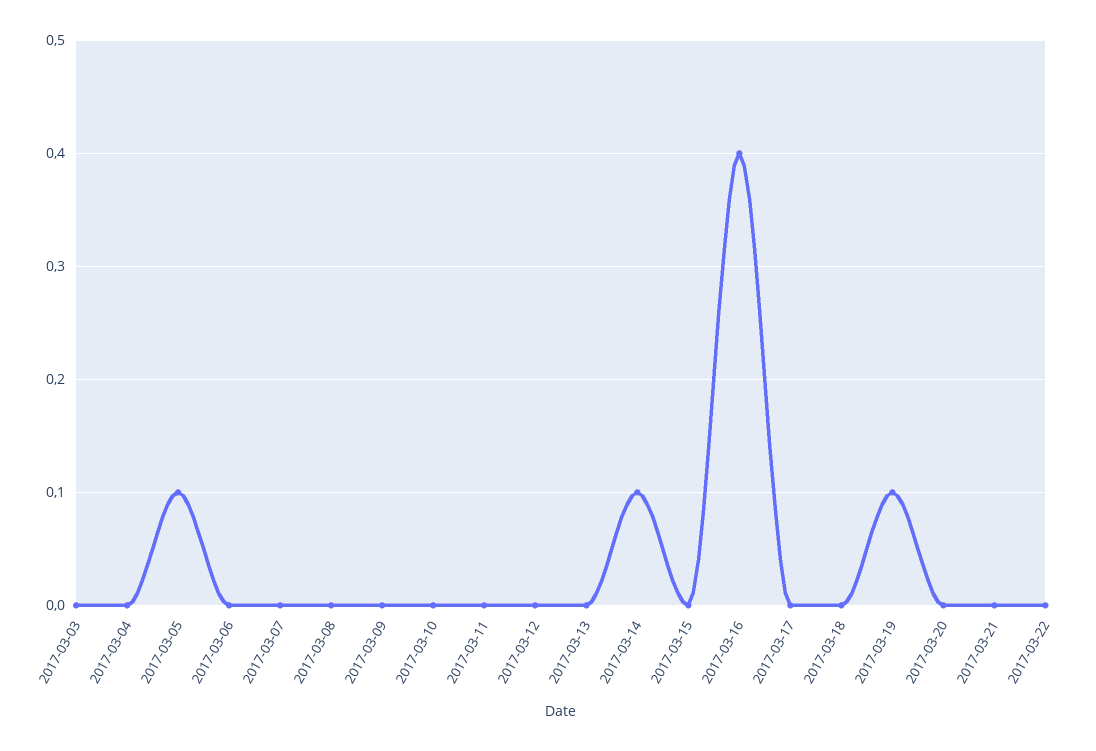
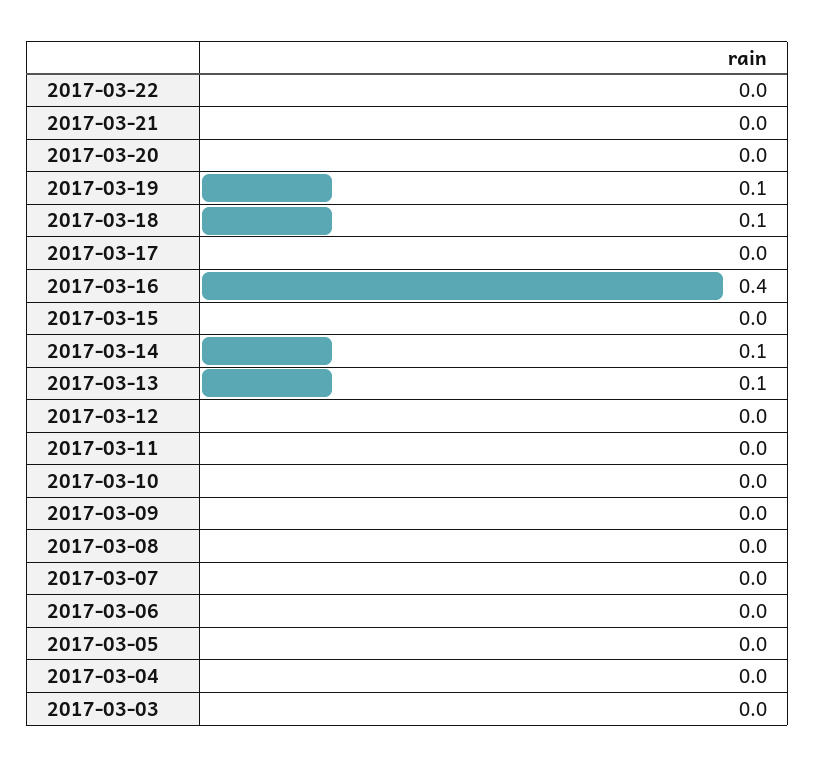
2017-03-05: 0.1 -> 0
2017-03-13: 0 -> 0.1
2017-03-18: 0 -> 0.1

